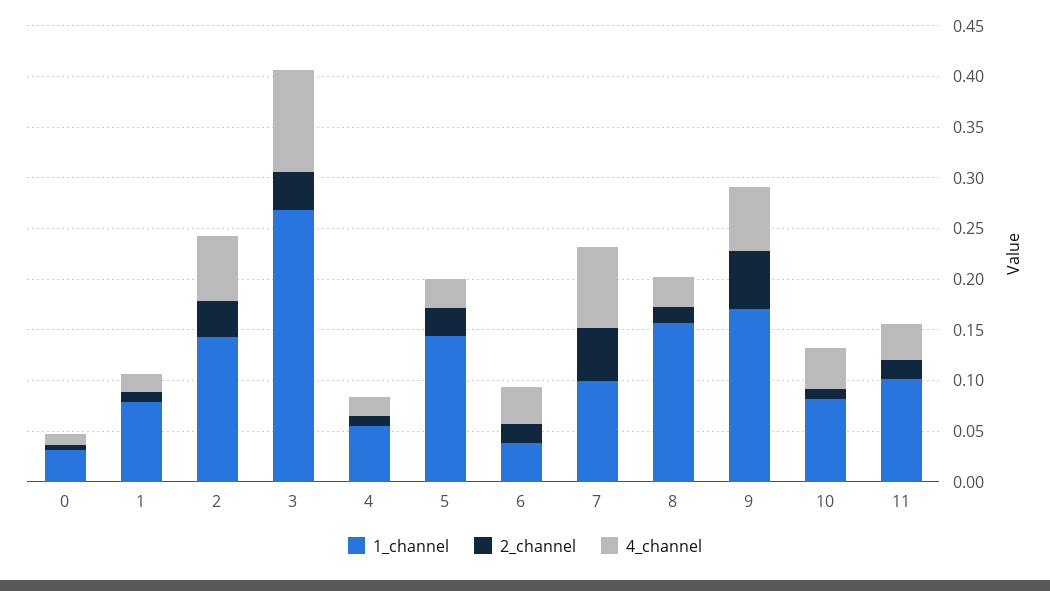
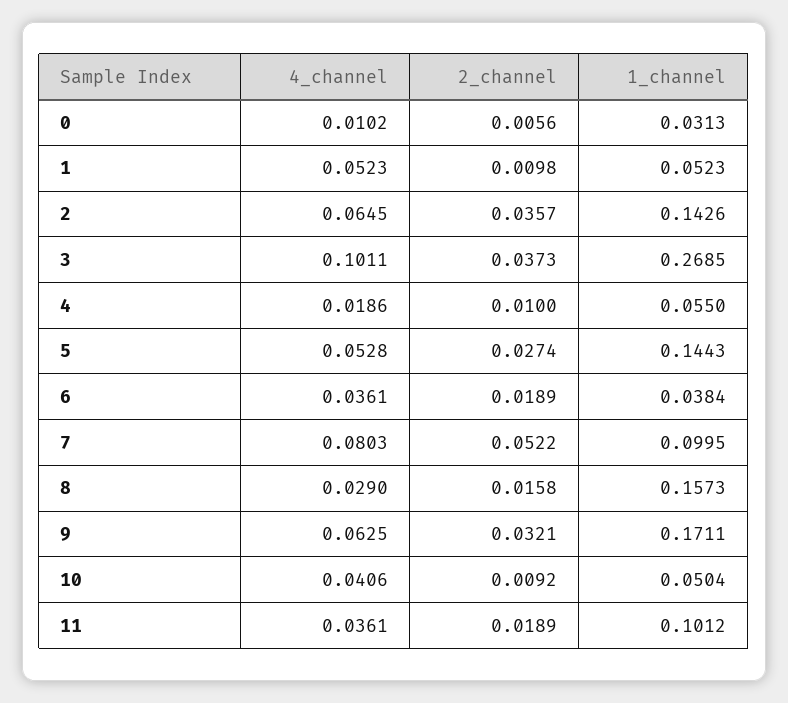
1_channel, 1: 0.08 -> 0.0523
4_channel, 1: 0.02 -> 0.0523
4_channel, 5: 0.03 -> 0.0528
2_channel, 9: 0.06 -> 0.0321
1_channel, 10: 0.08 -> 0.0504

